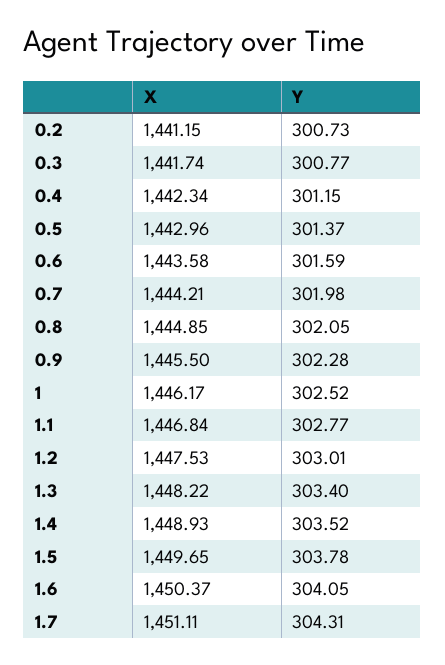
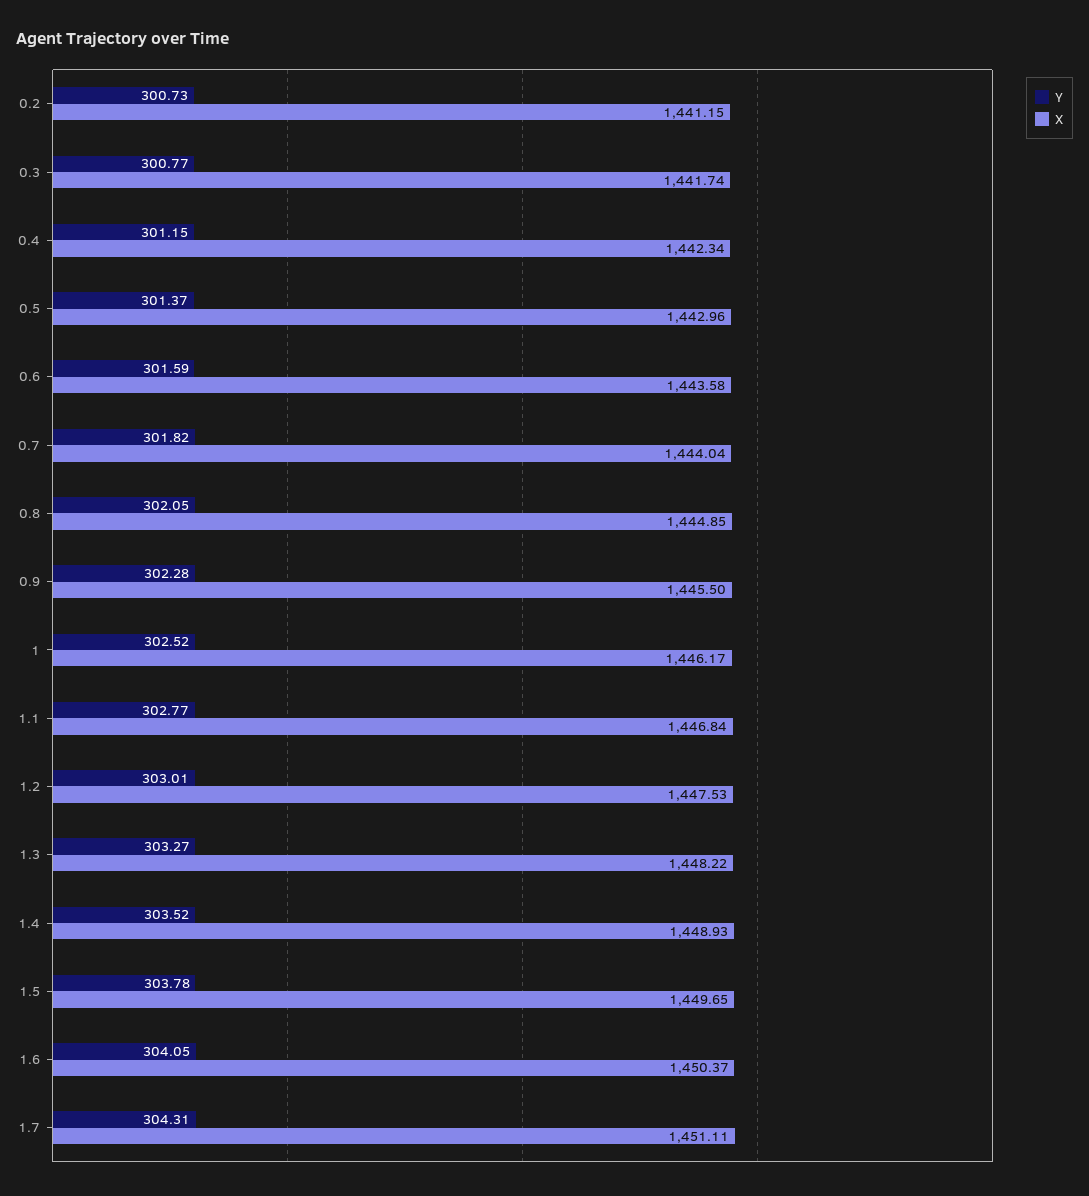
X, 0.7: 1444.21 -> 1444.04
Y, 0.7: 301.98 -> 301.82
Y, 1.3: 303.4 -> 303.27

